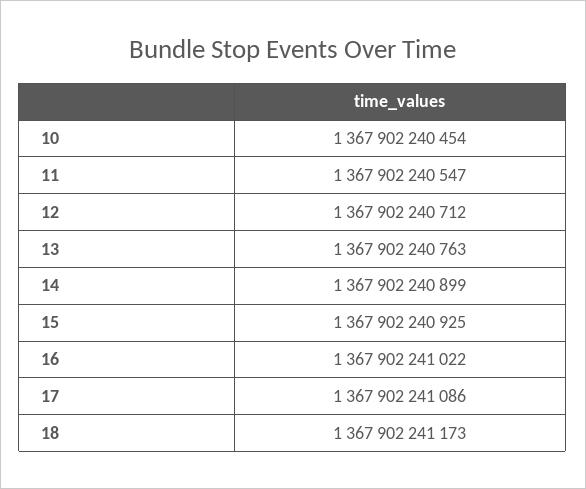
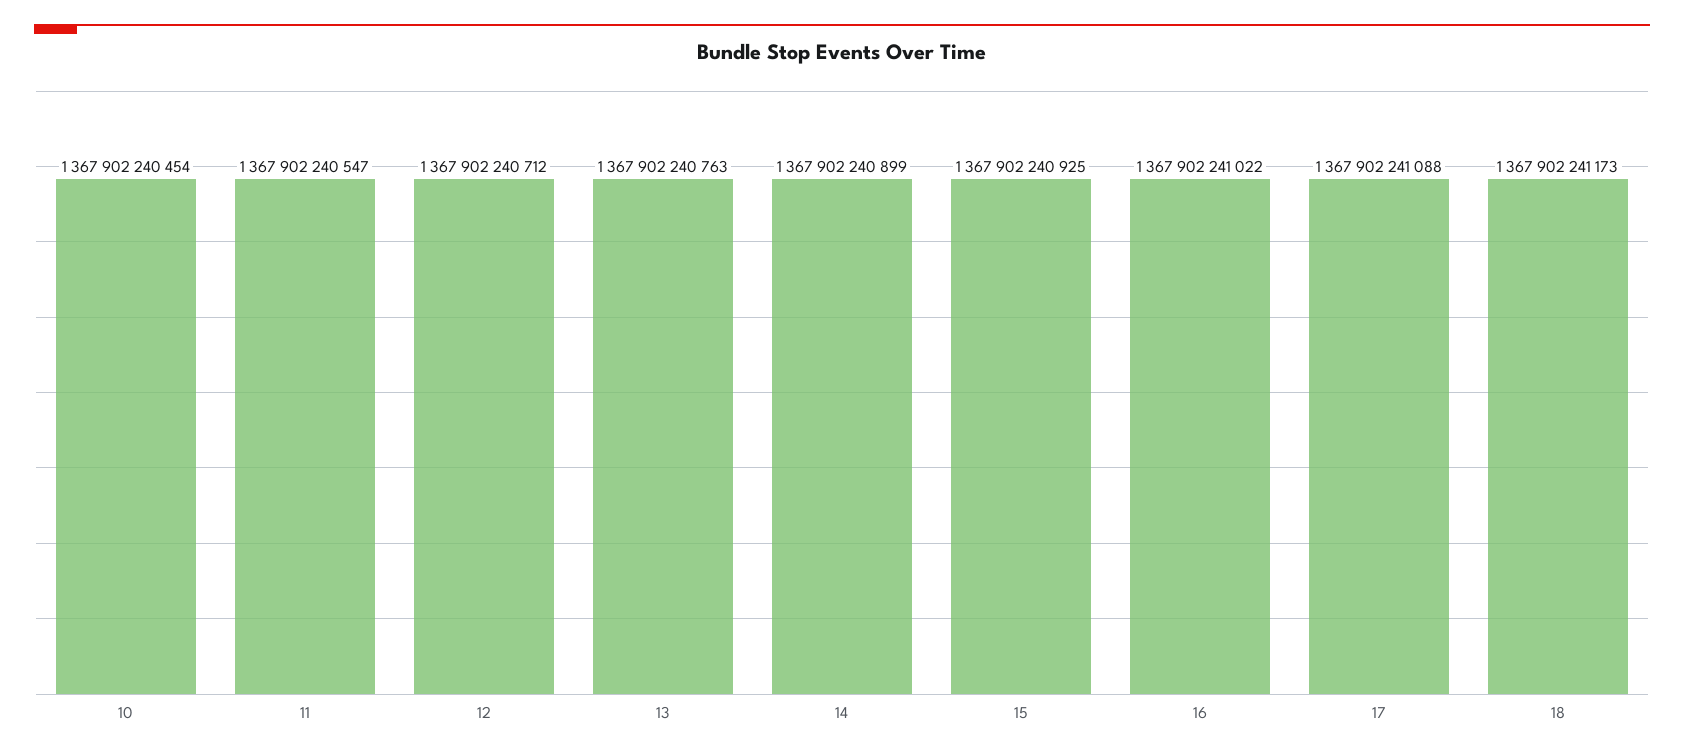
17: 1367902241086 -> 1367902241088

